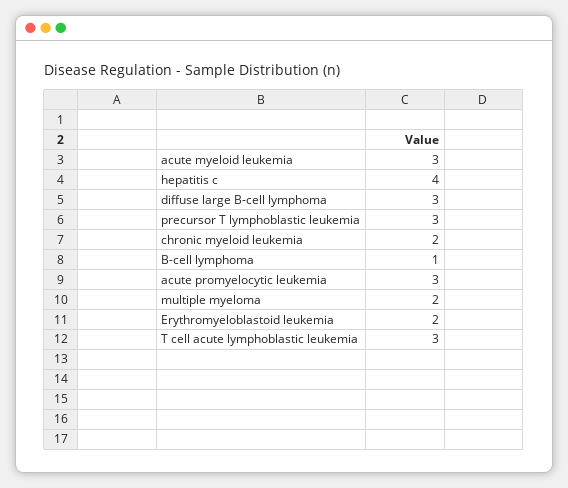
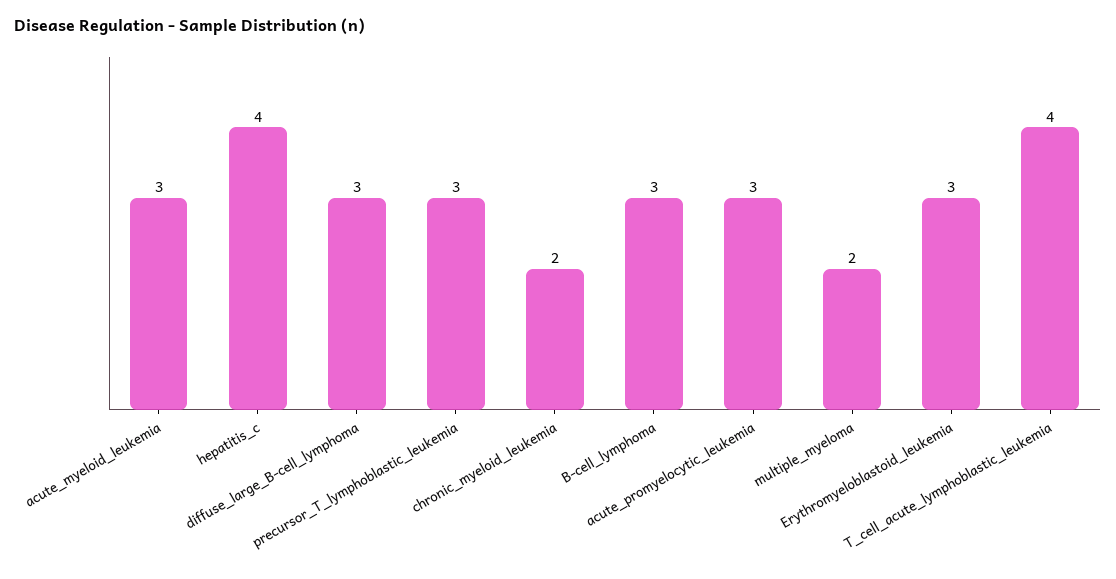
B-cell lymphoma: 1 -> 3
Erythromyeloblastoid leukemia: 2 -> 3
T cell acute lymphoblastic leukemia: 3 -> 4

